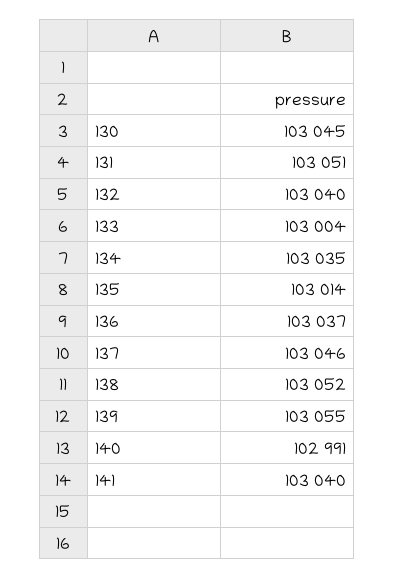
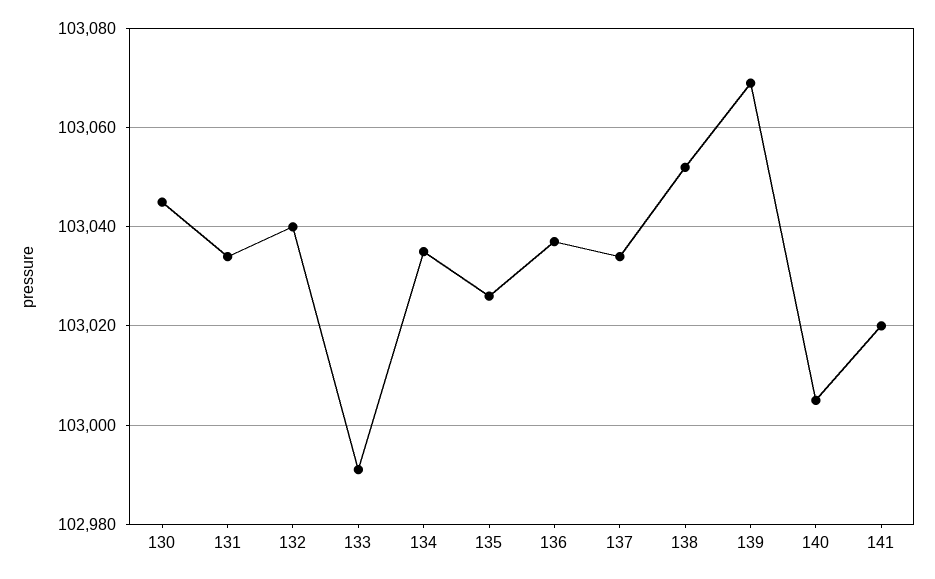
131: 103051 -> 103035
133: 103004 -> 102990
135: 103014 -> 103025
137: 103046 -> 103035
139: 103055 -> 103070
140: 102991 -> 103005
141: 103040 -> 103020

